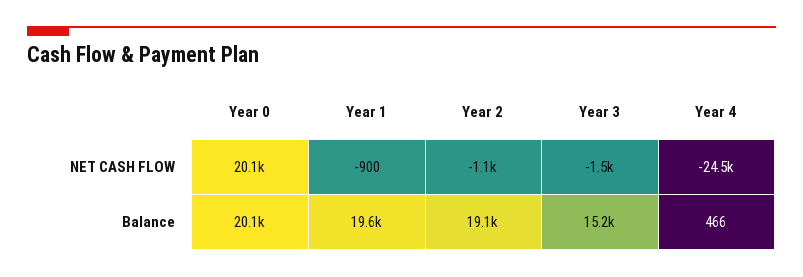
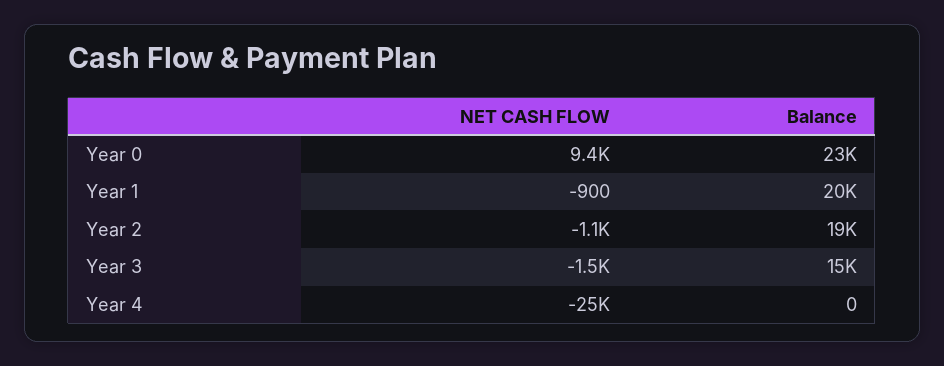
Year 0, NET CASH FLOW: 20100 -> 9400
Year 0, Balance: 20100 -> 23000
Year 4, Balance: 466 -> 0

